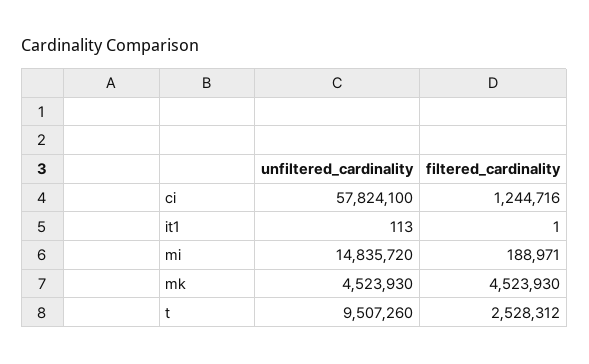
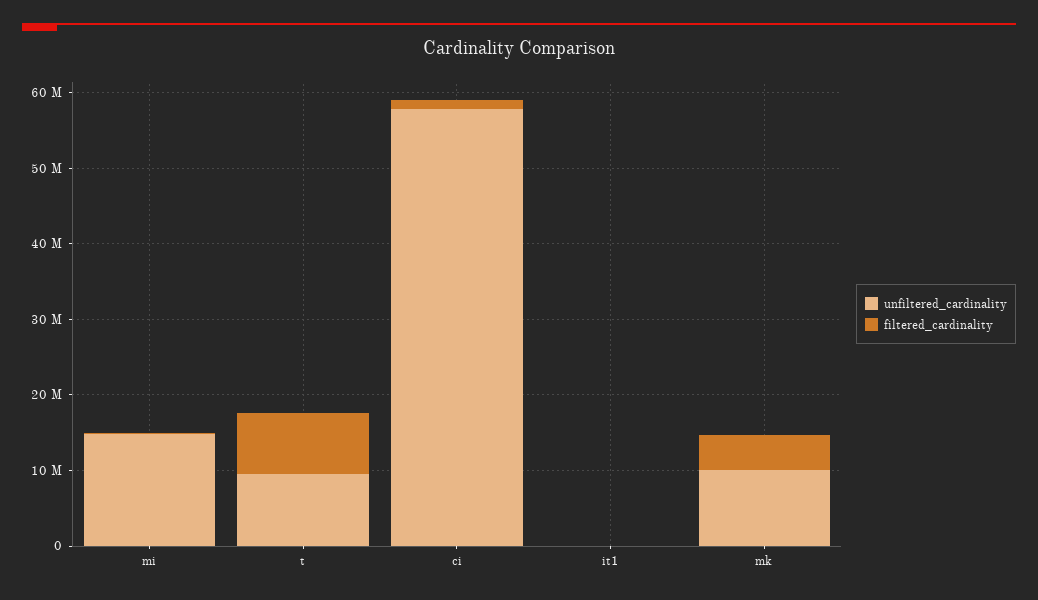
unfiltered_cardinality, mk: 4523930 -> 10000000
filtered_cardinality, t: 2528312 -> 8000000

